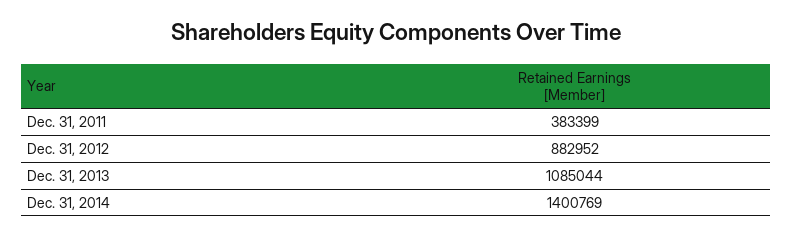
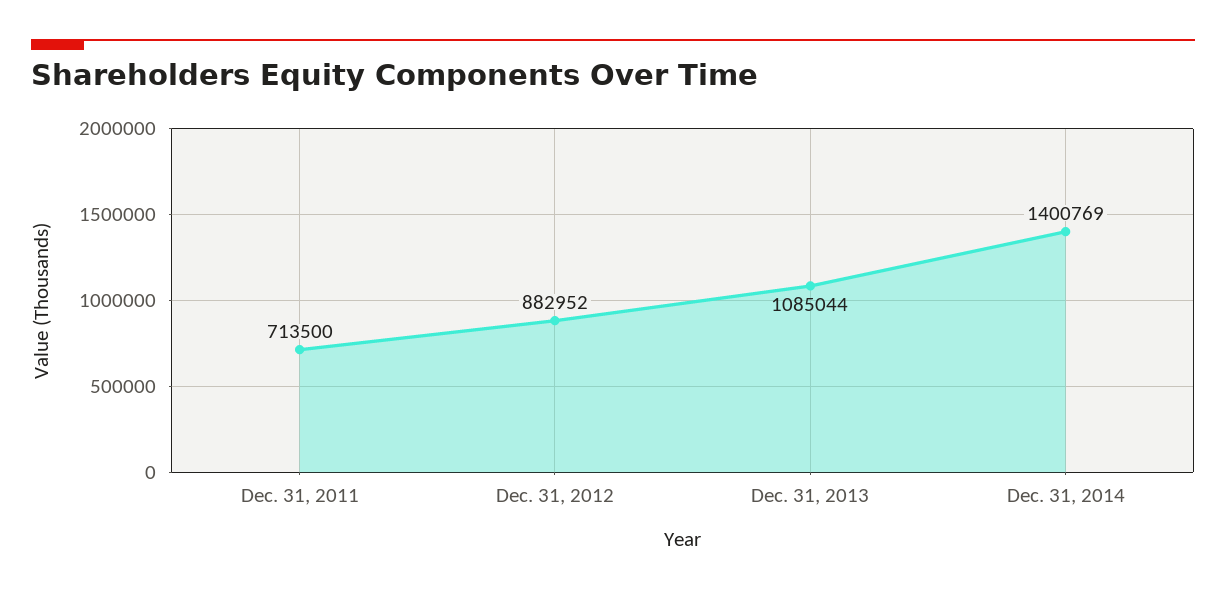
Dec. 31, 2011: 383399 -> 713500

